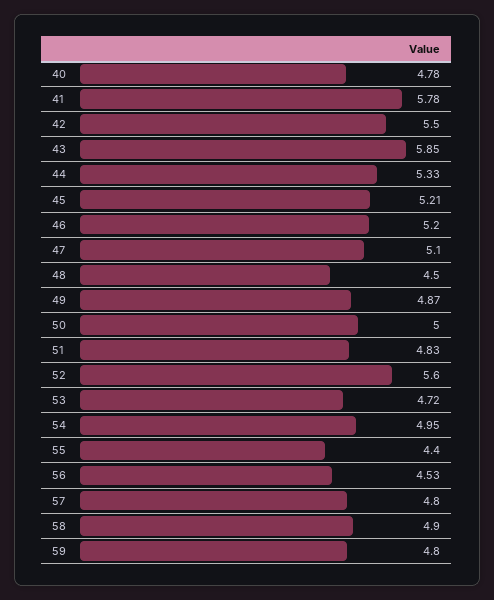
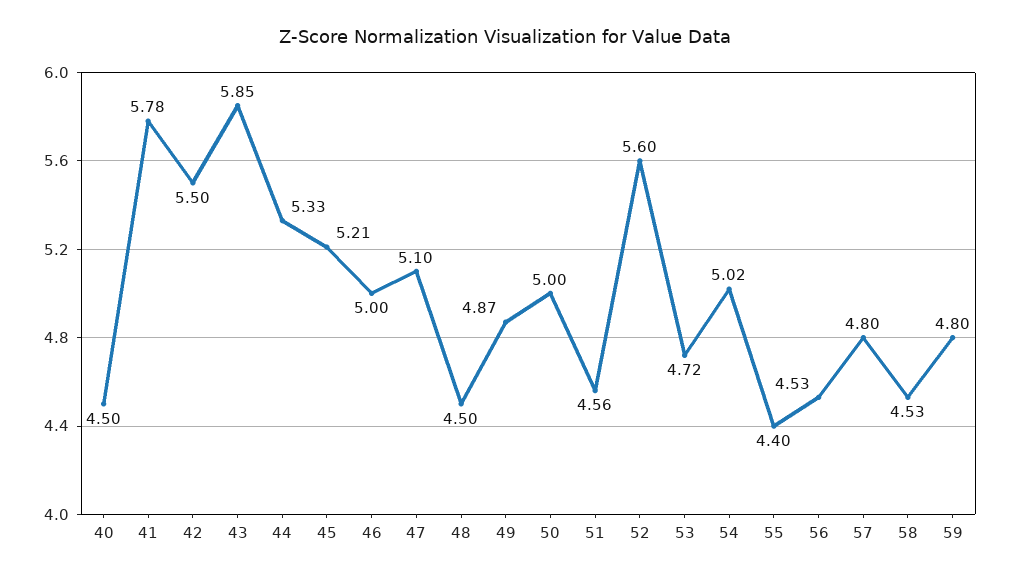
40: 4.78 -> 4.5
46: 5.2 -> 5
51: 4.83 -> 4.56
54: 4.95 -> 5.02
58: 4.9 -> 4.53

